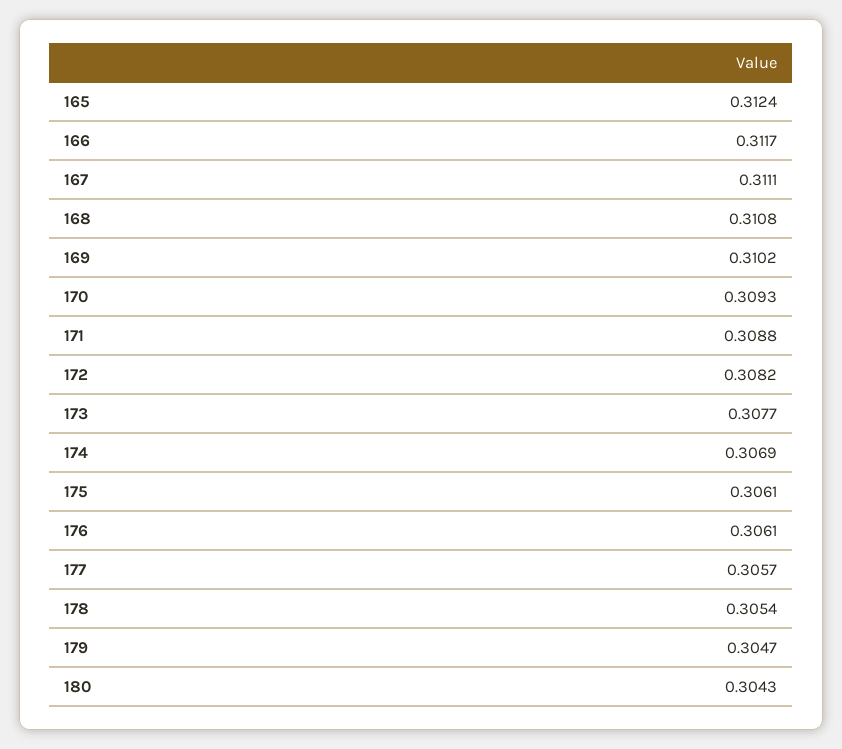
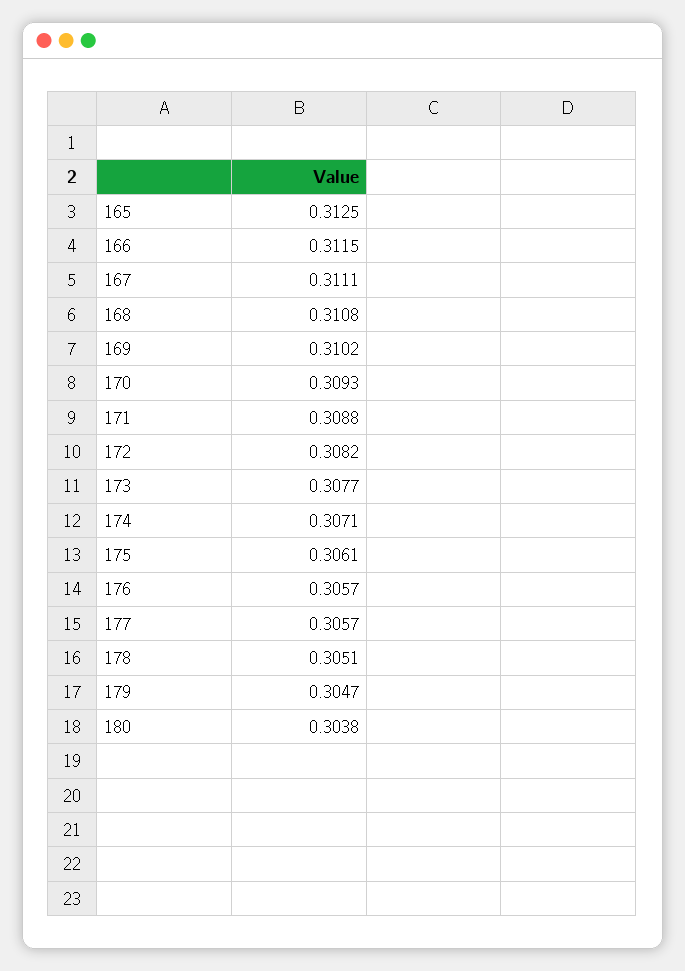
165: 0.3124 -> 0.3125
166: 0.3117 -> 0.3115
174: 0.3069 -> 0.3071
176: 0.3061 -> 0.3057
178: 0.3054 -> 0.3051
180: 0.3043 -> 0.3038

